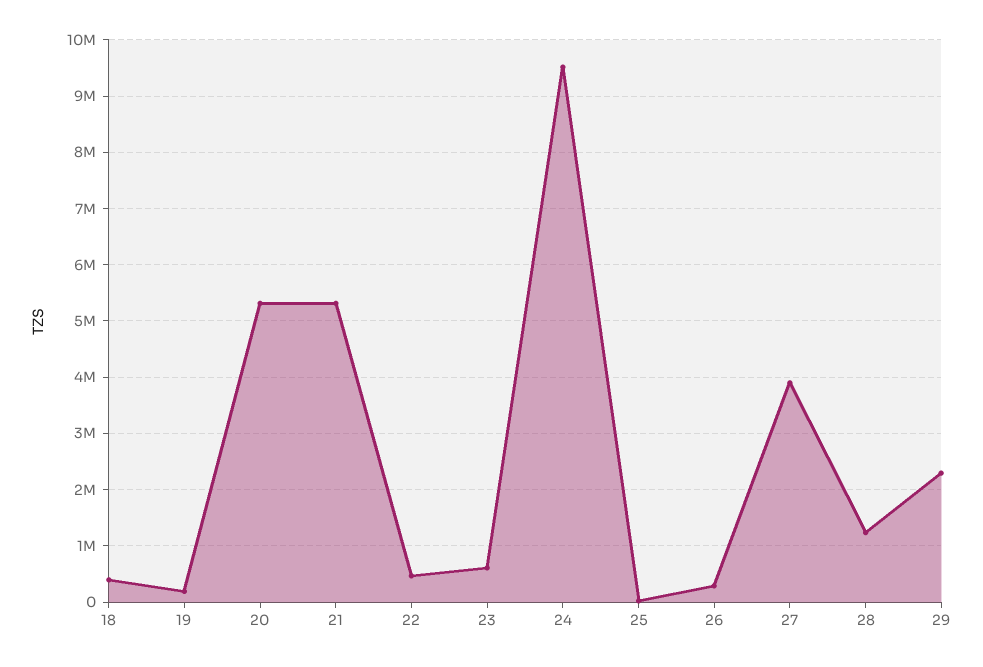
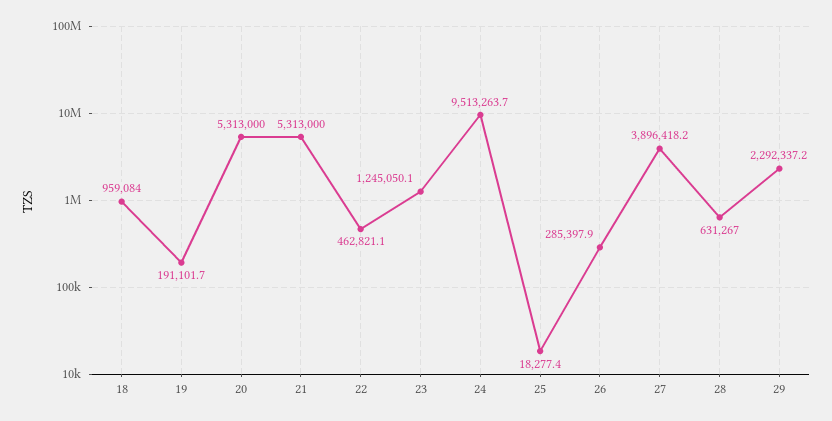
18: 400000 -> 959084
23: 600000 -> 1245050.1
28: 1200000 -> 631267

